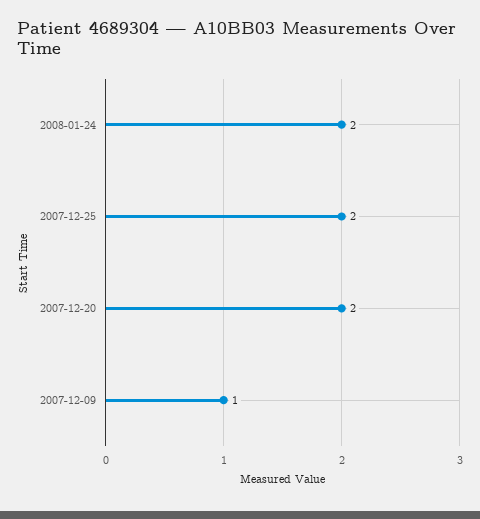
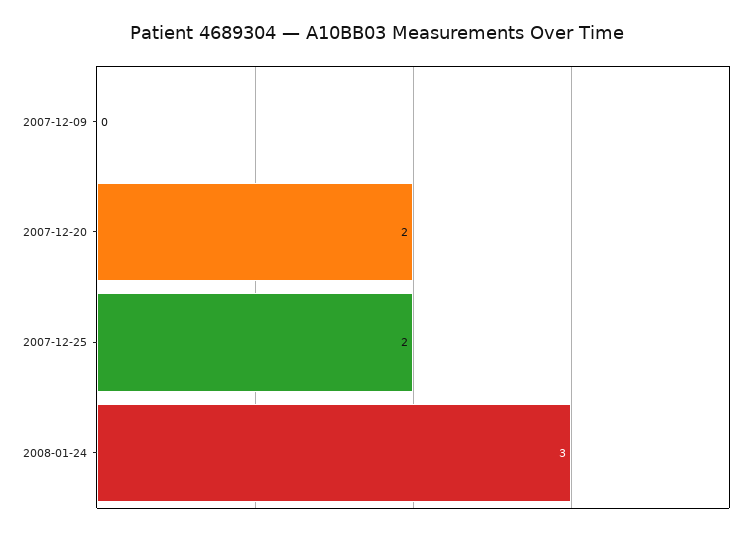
2008-01-24: 2 -> 3
2007-12-09: 1 -> 0

